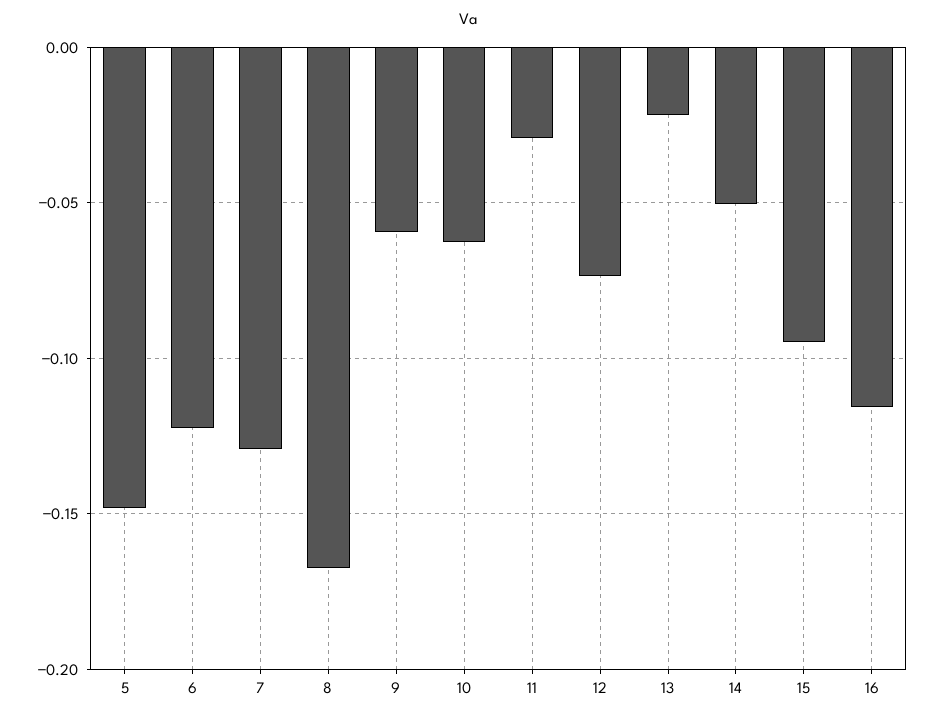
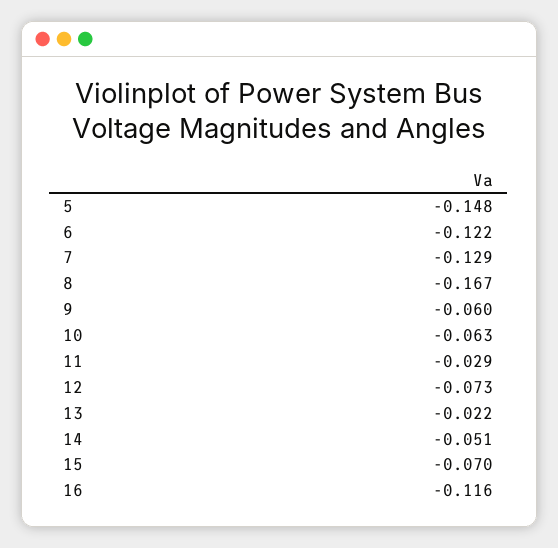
15: -0.095 -> -0.07

